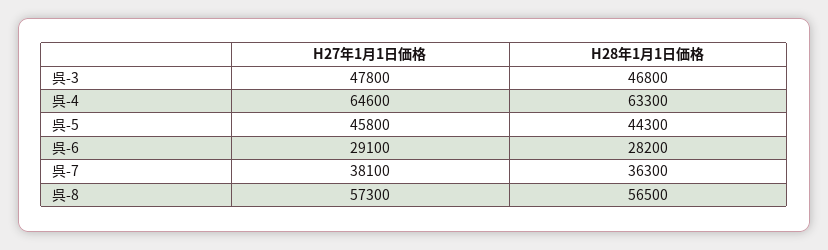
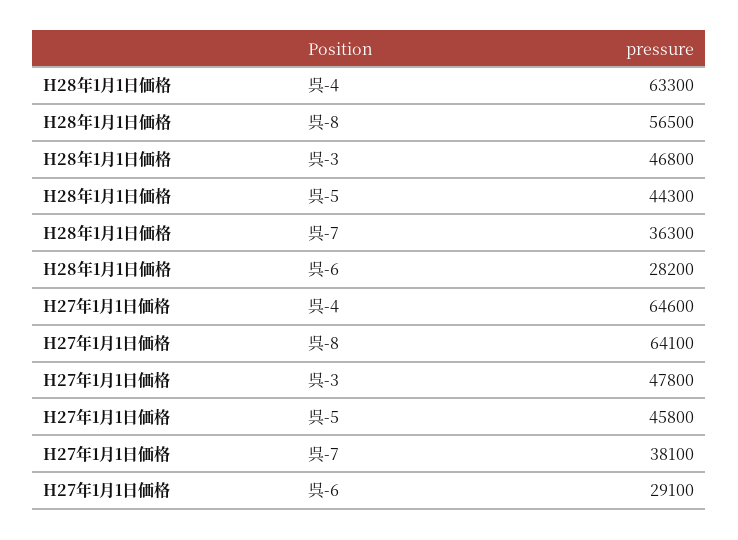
H27年1月1日価格, 呉-8: 57300 -> 64100

